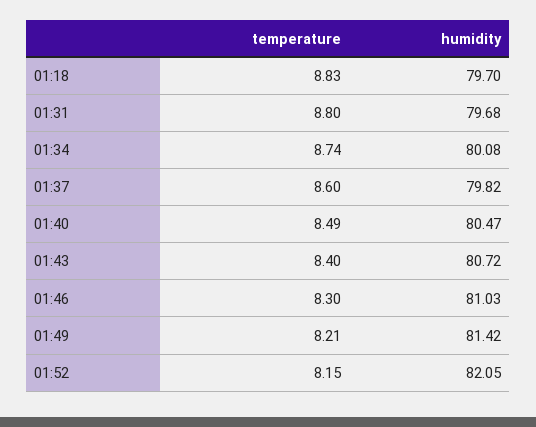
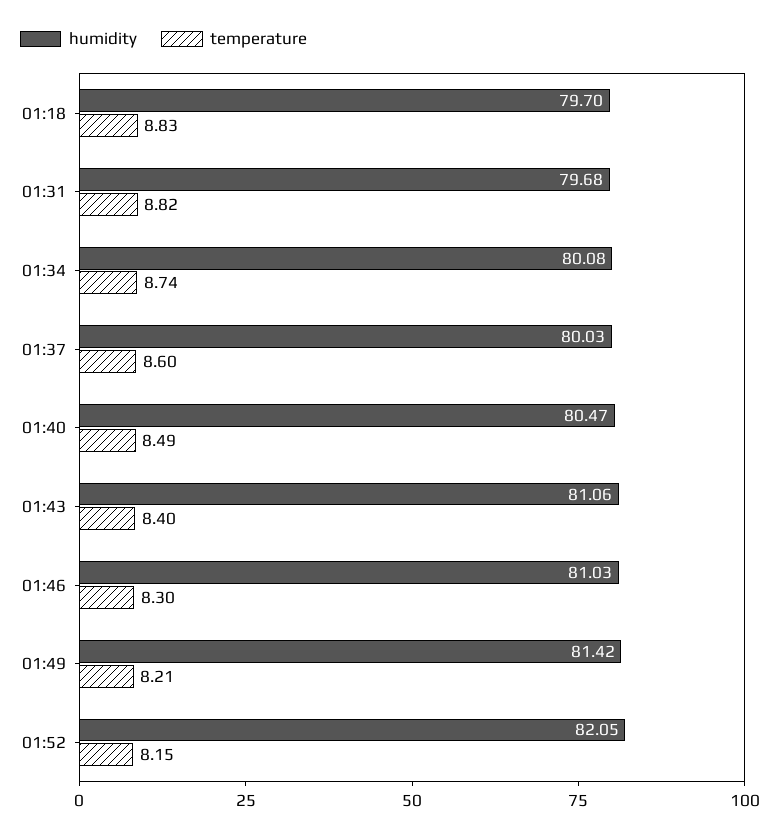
temperature, 01:31: 8.8 -> 8.82
humidity, 01:37: 79.82 -> 80.03
humidity, 01:43: 80.72 -> 81.06

